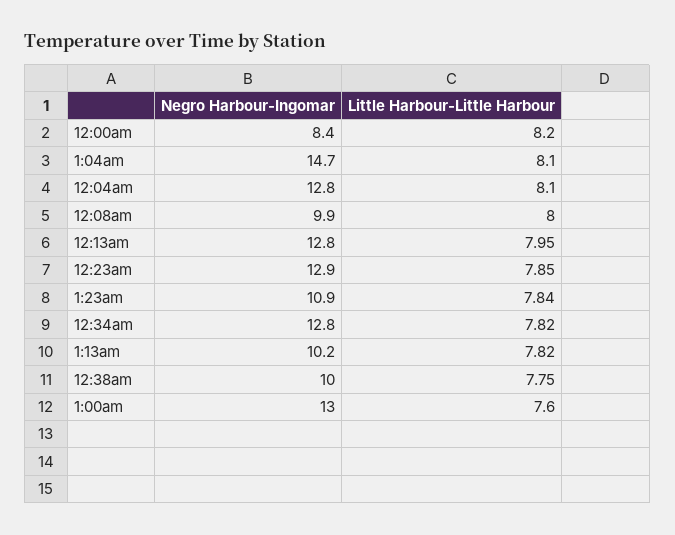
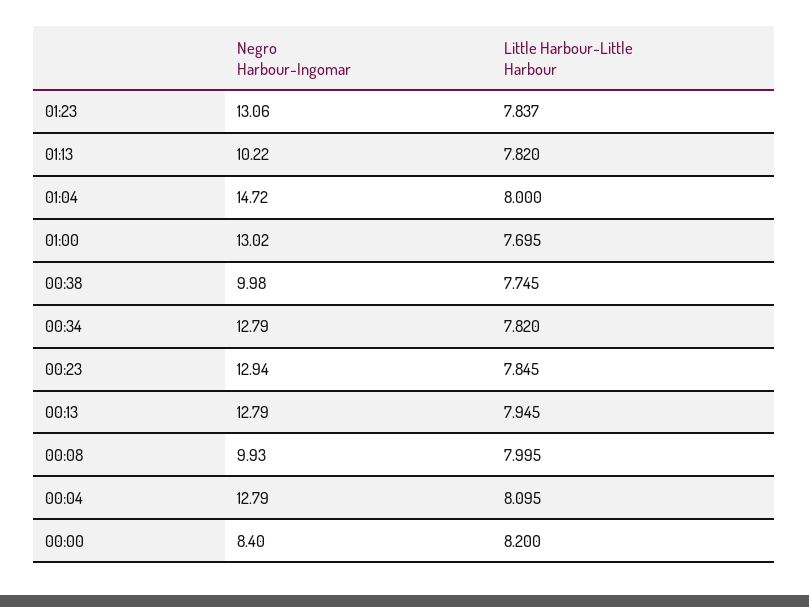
Little Harbour-Little Harbour, 1:04am: 8.1 -> 8
Negro Harbour-Ingomar, 1:23am: 10.9 -> 13.06
Little Harbour-Little Harbour, 1:00am: 7.6 -> 7.695

